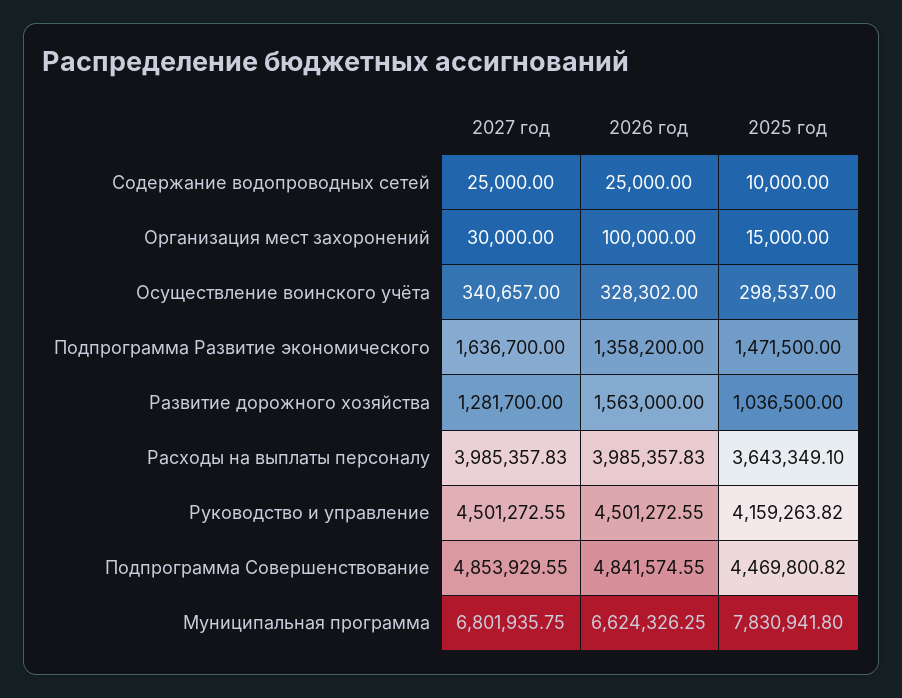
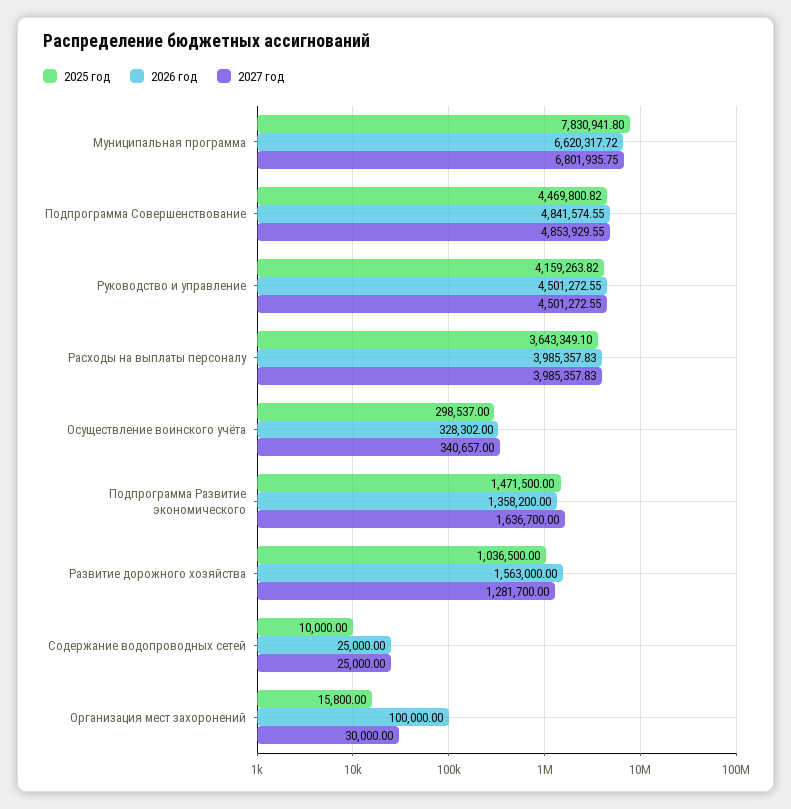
2025 год, Организация мест захоронений: 15000 -> 15800
2026 год, Муниципальная программа: 6624326.25 -> 6620317.72

